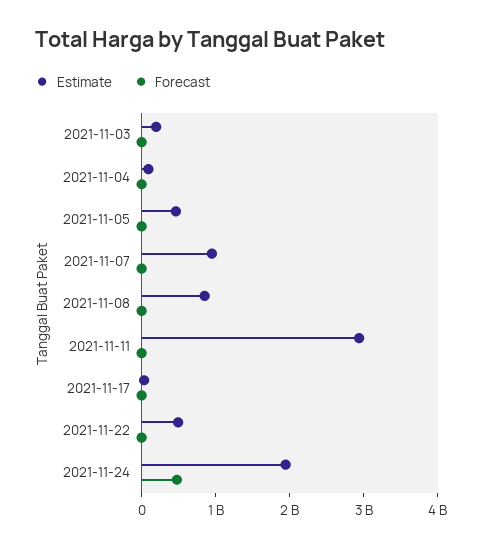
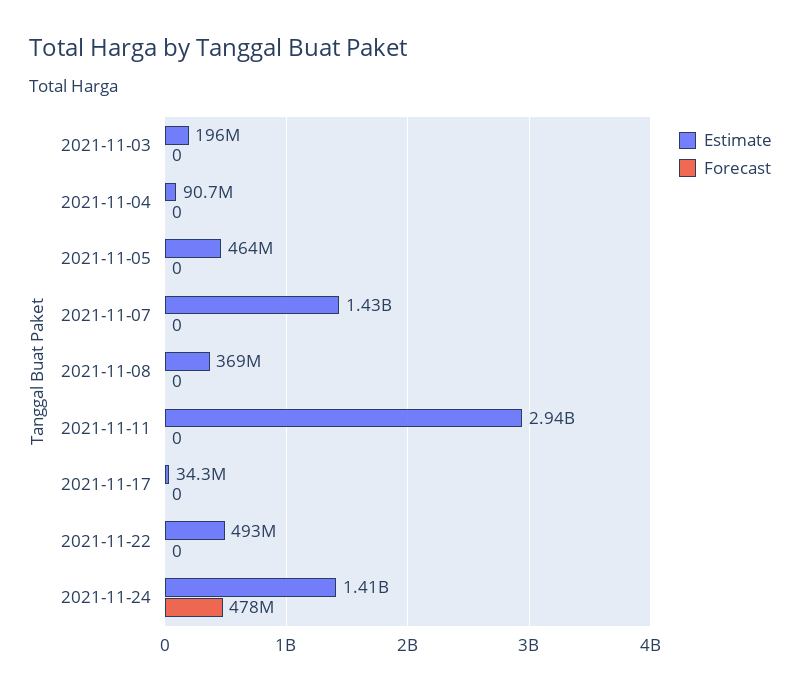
Estimate, 2021-11-07: 1000000000 -> 1430000000
Estimate, 2021-11-08: 800000000 -> 369000000
Estimate, 2021-11-24: 2000000000 -> 1410000000

